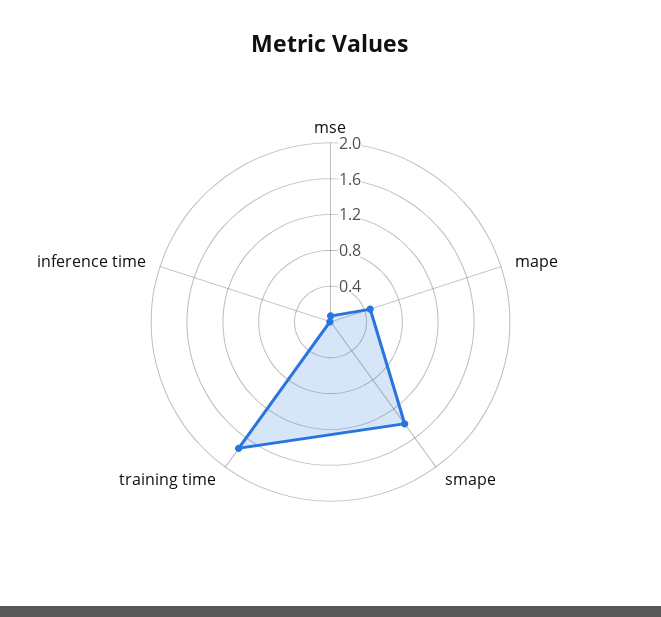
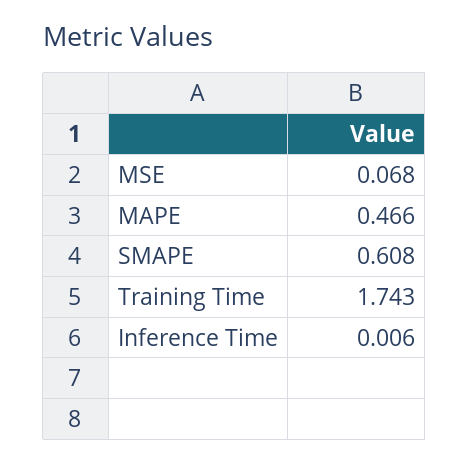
smape: 1.4 -> 0.608

